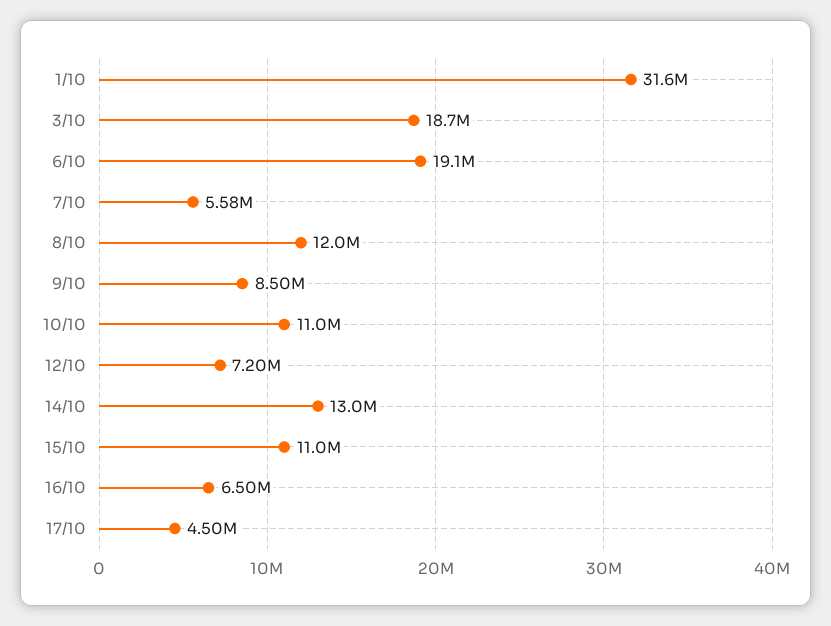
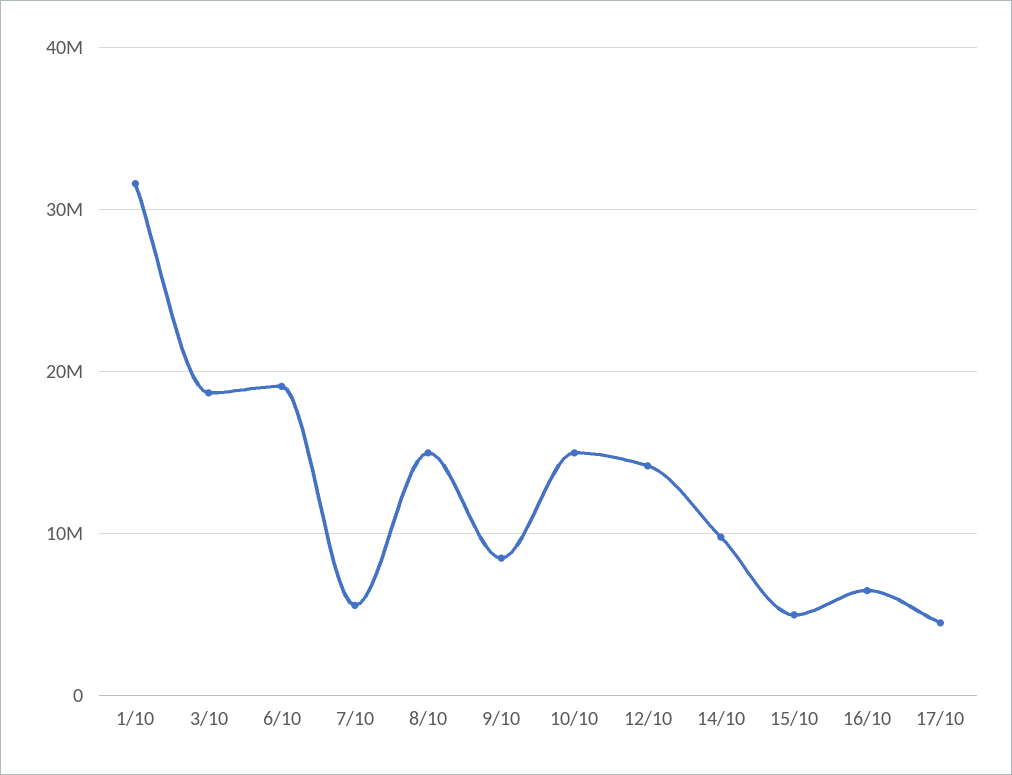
8/10: 12000000 -> 15000000
10/10: 11000000 -> 15000000
12/10: 7200000 -> 14000000
14/10: 13000000 -> 10000000
15/10: 11000000 -> 5000000

